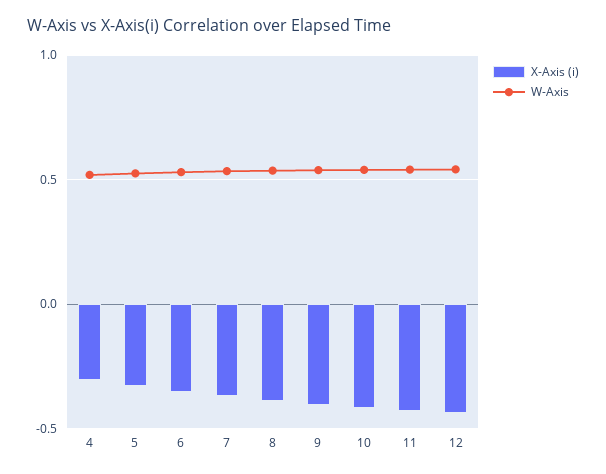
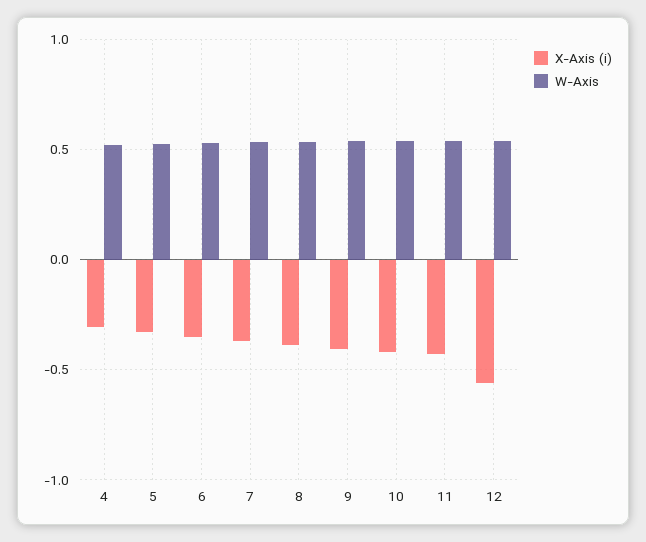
X-Axis (i), 12: -0.45 -> -0.55

